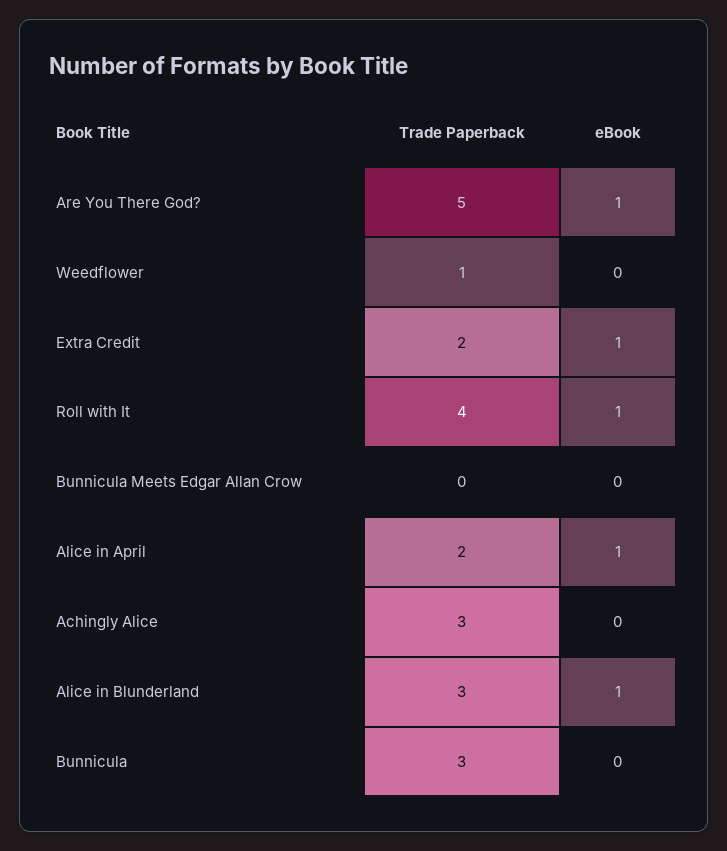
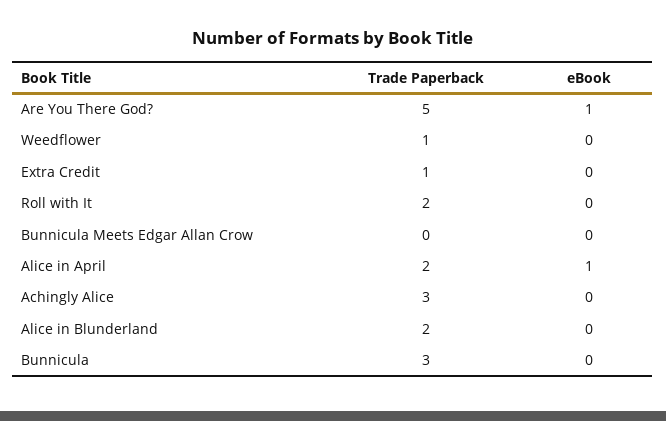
Trade Paperback, Extra Credit: 2 -> 1
eBook, Extra Credit: 1 -> 0
Trade Paperback, Roll with It: 4 -> 2
eBook, Roll with It: 1 -> 0
Trade Paperback, Alice in Blunderland: 3 -> 2
eBook, Alice in Blunderland: 1 -> 0

